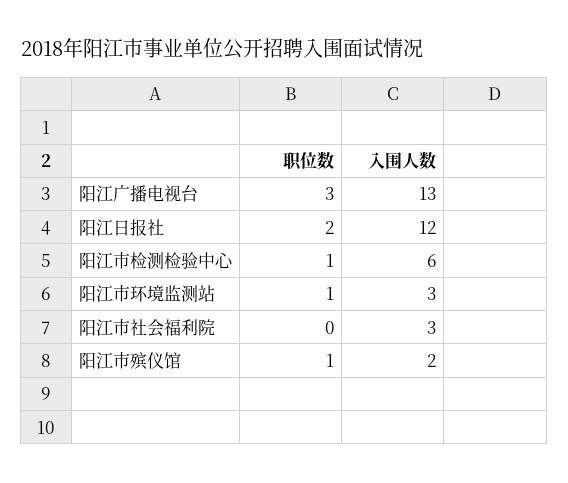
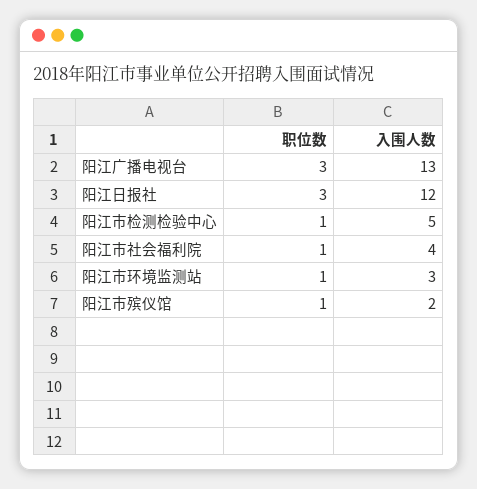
职位数, 阳江日报社: 2 -> 3
入围人数, 阳江市检测检验中心: 6 -> 5
职位数, 阳江市社会福利院: 0 -> 1
入围人数, 阳江市社会福利院: 3 -> 4

